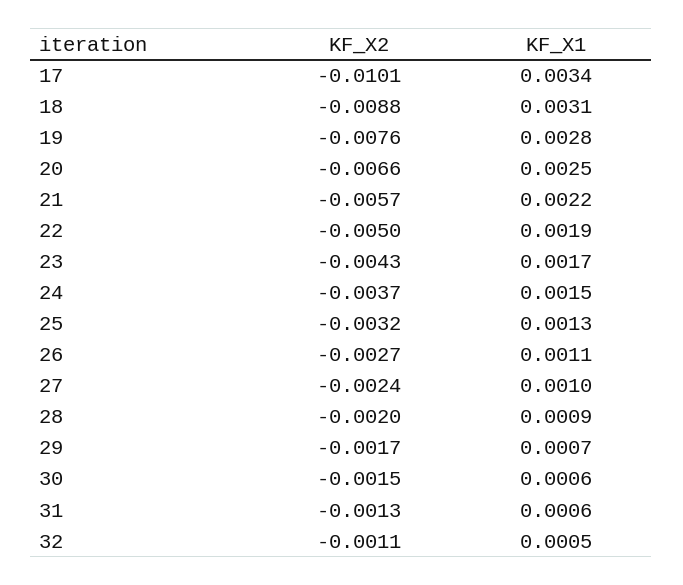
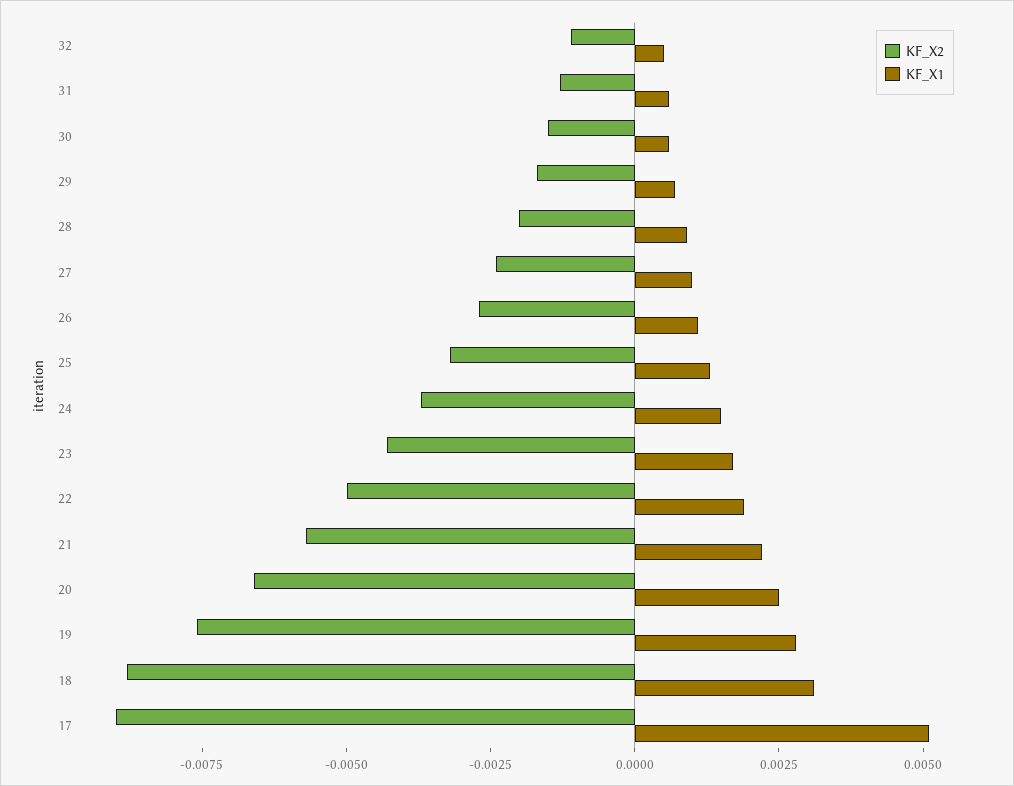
KF_X2, 17: -0.0101 -> -0.009
KF_X1, 17: 0.0034 -> 0.005

